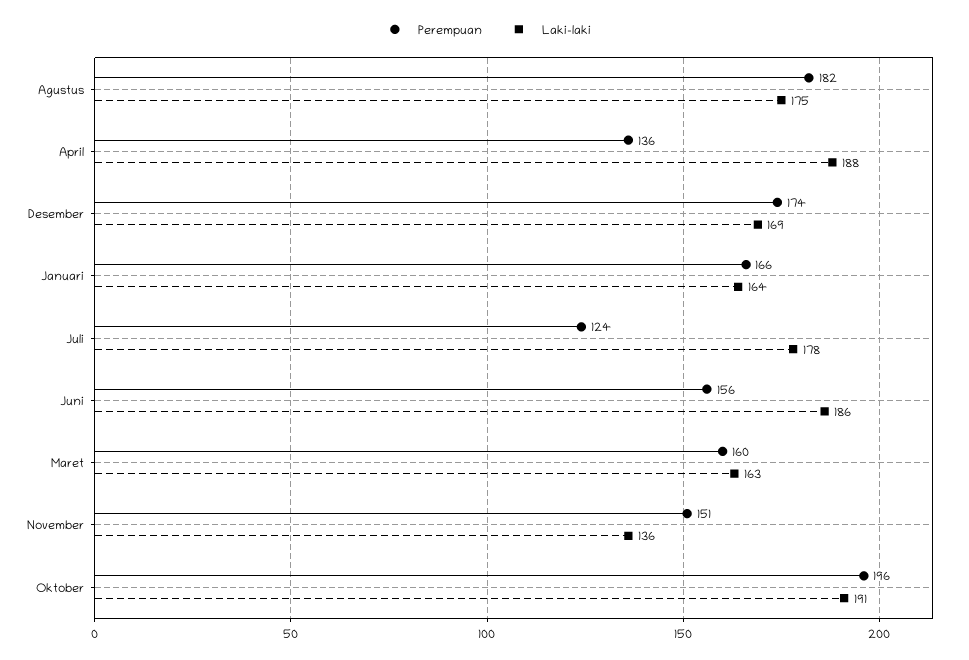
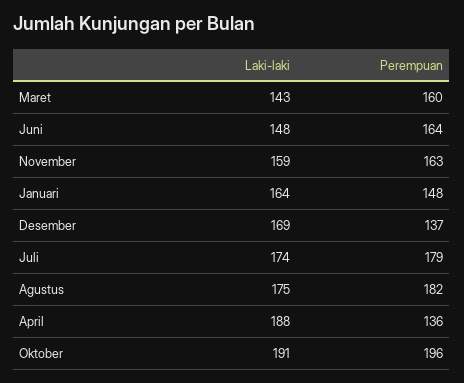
Perempuan, Desember: 174 -> 137
Perempuan, Januari: 166 -> 148
Perempuan, Juli: 124 -> 179
Laki-laki, Juli: 178 -> 174
Perempuan, Juni: 156 -> 164
Laki-laki, Juni: 186 -> 148
Laki-laki, Maret: 163 -> 143
Perempuan, November: 151 -> 163
Laki-laki, November: 136 -> 159

